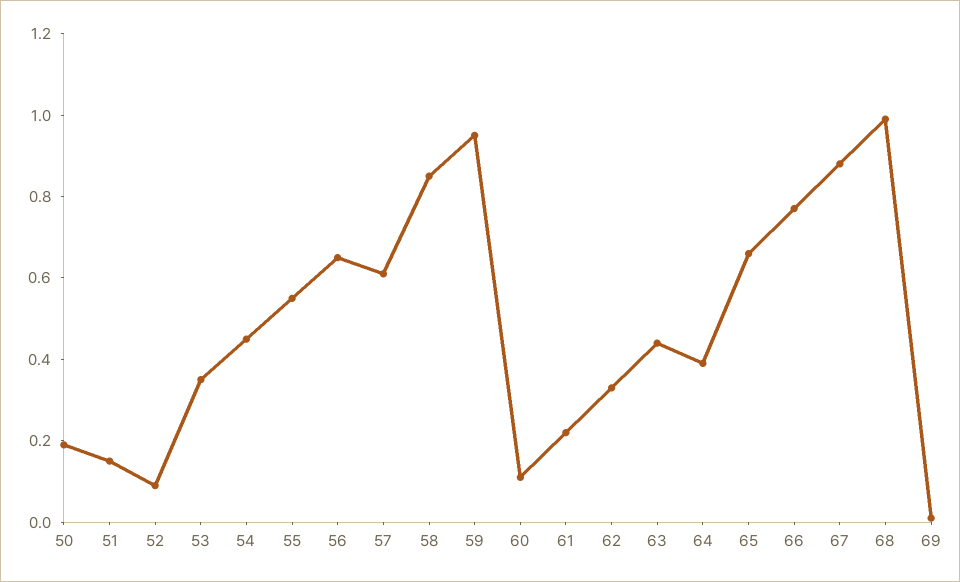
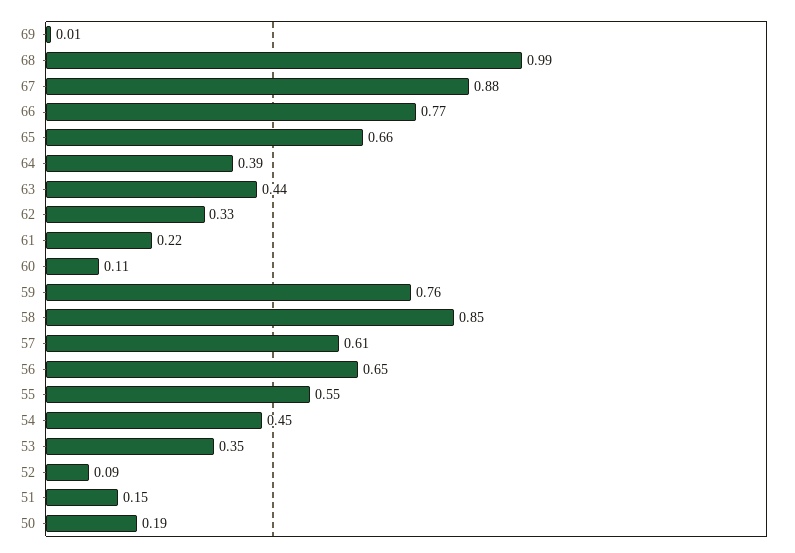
59: 0.95 -> 0.76

